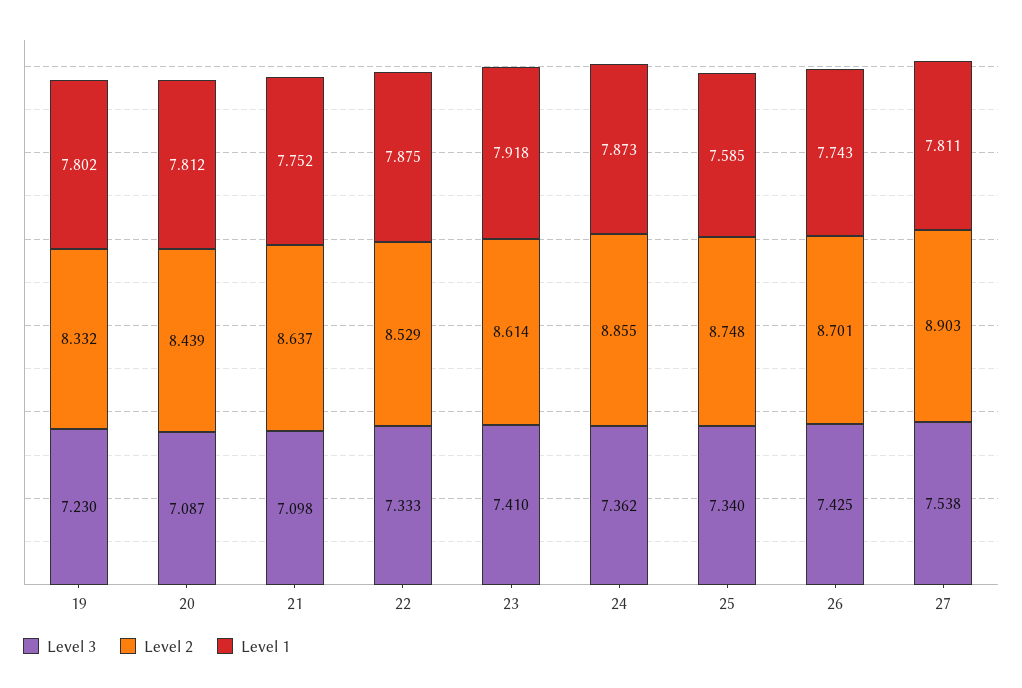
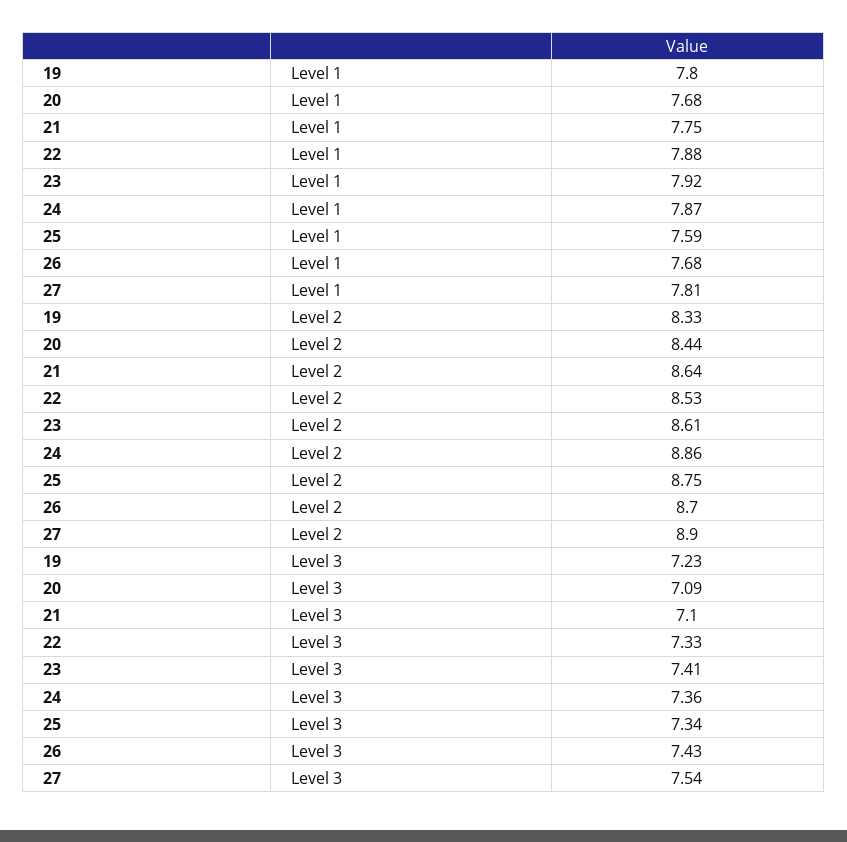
Level 1, 20: 7.812 -> 7.68
Level 1, 26: 7.743 -> 7.68

